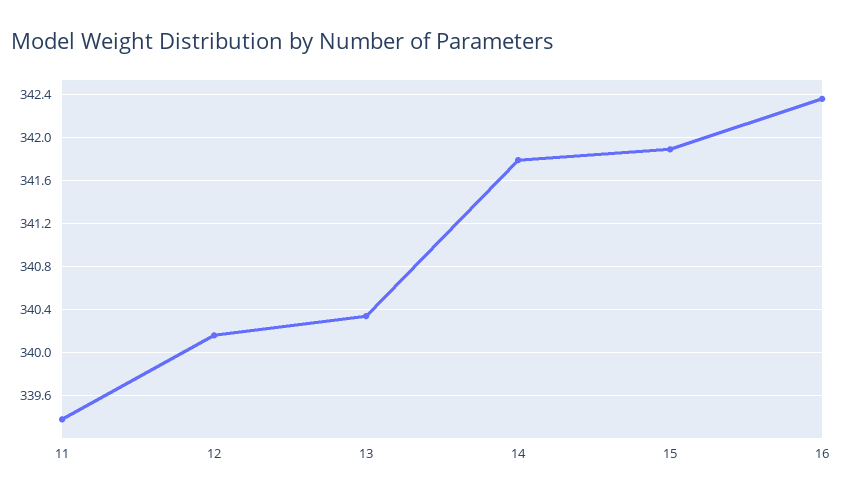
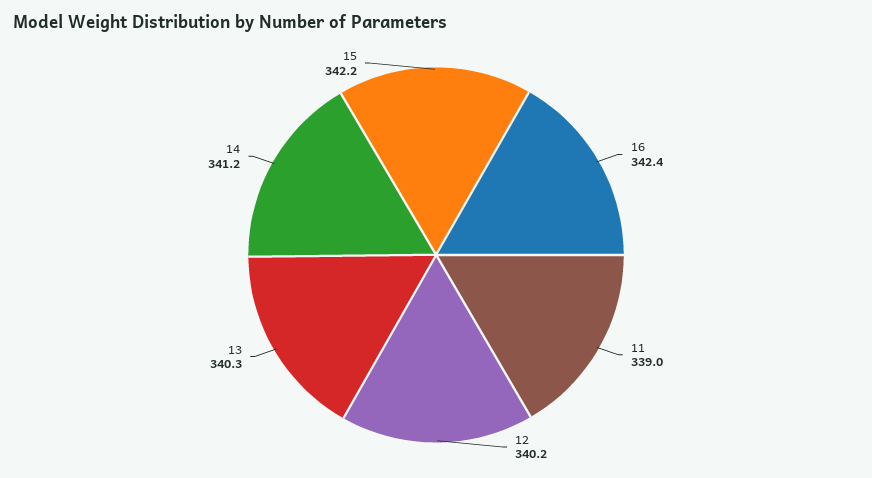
11: 339.4 -> 339
14: 341.8 -> 341.2
15: 341.9 -> 342.2

